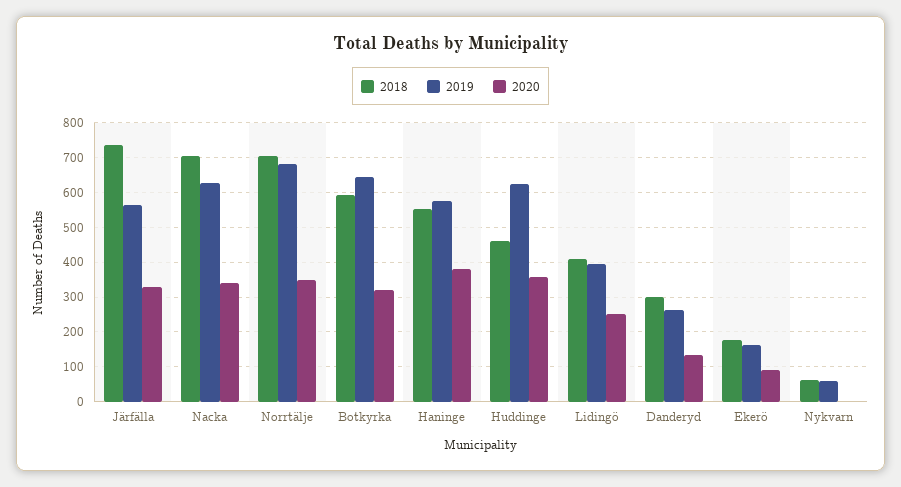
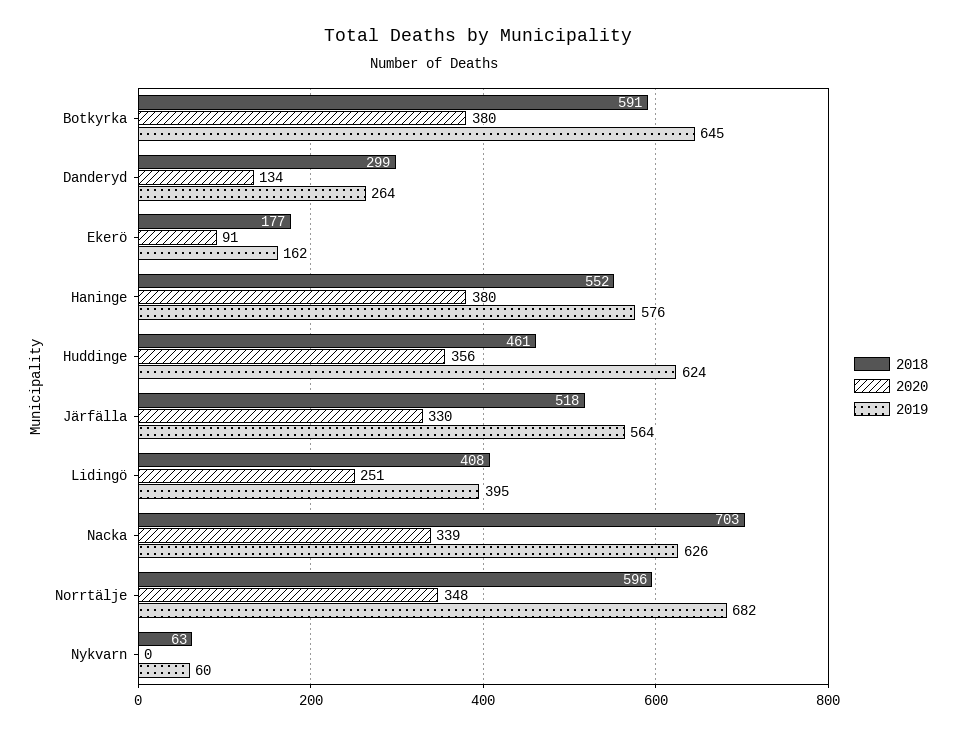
2018, Järfälla: 740 -> 518
2018, Norrtälje: 700 -> 596
2020, Botkyrka: 320 -> 380

